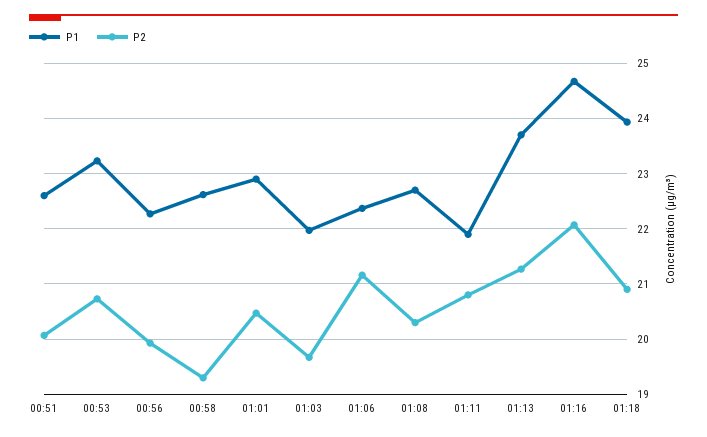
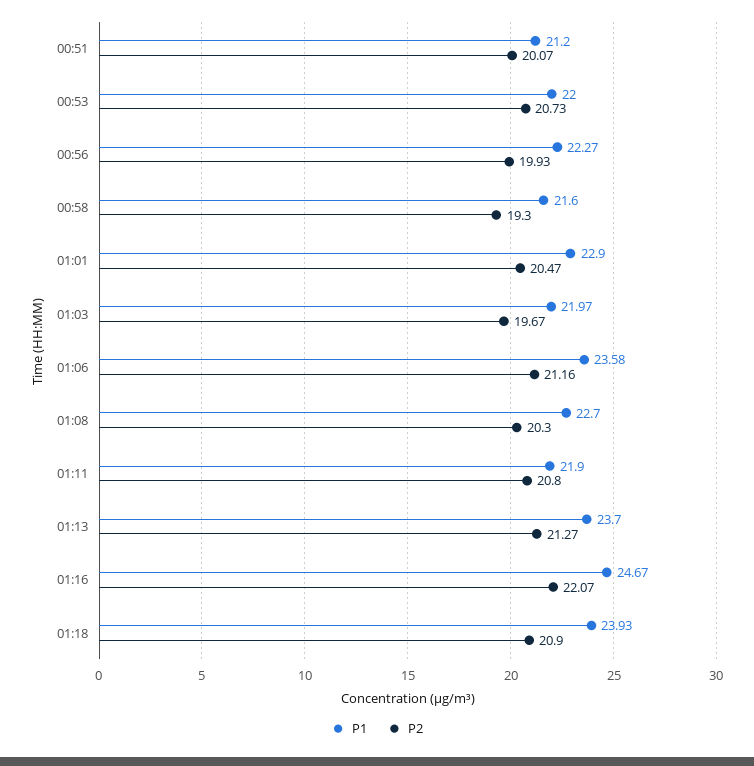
P1, 00:51: 22.6 -> 21.2
P1, 00:53: 23.2 -> 22
P1, 00:58: 22.6 -> 21.6
P1, 01:06: 22.4 -> 23.58

